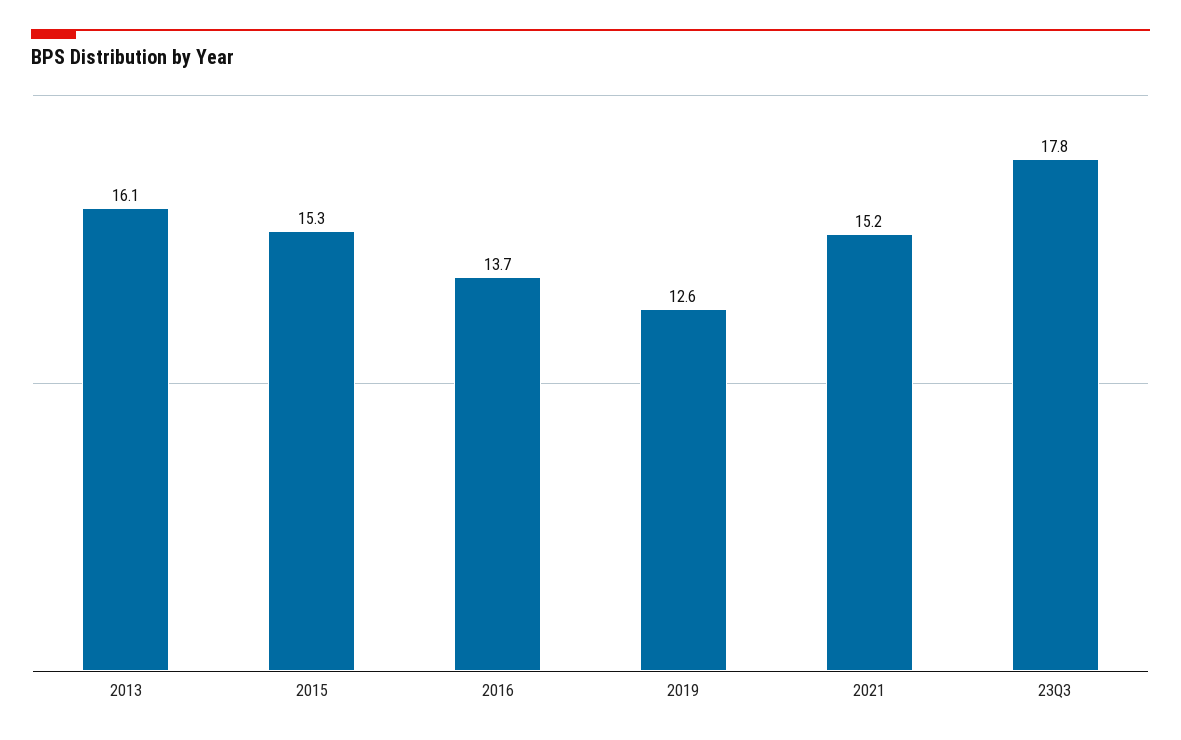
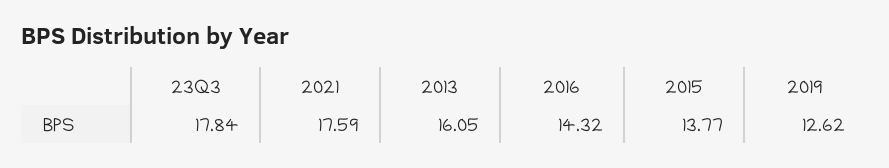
2015: 15.3 -> 13.77
2016: 13.7 -> 14.32
2021: 15.2 -> 17.59

